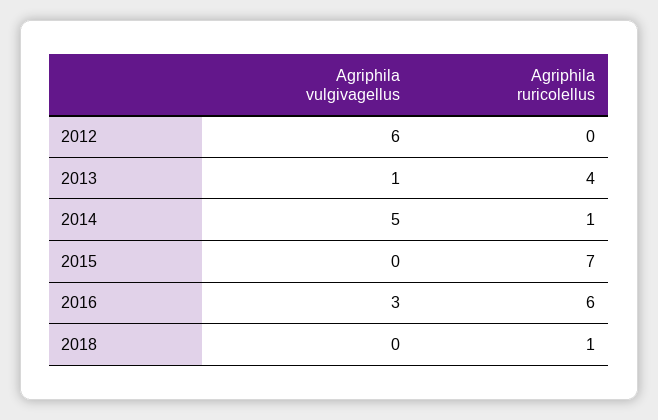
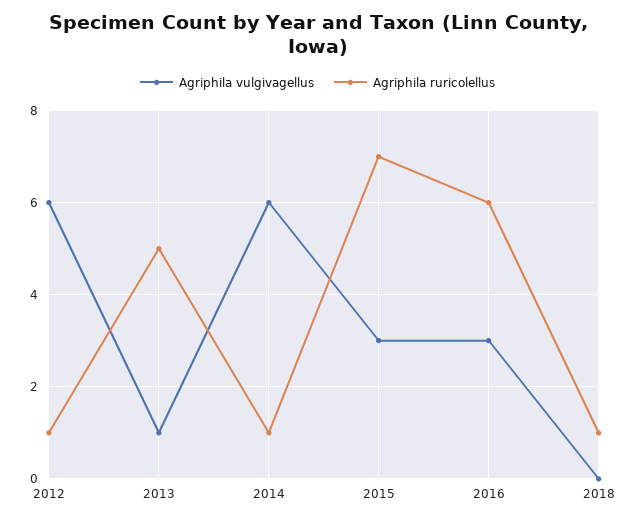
Agriphila ruricolellus, 2012: 0 -> 1
Agriphila ruricolellus, 2013: 4 -> 5
Agriphila vulgivagellus, 2014: 5 -> 6
Agriphila vulgivagellus, 2015: 0 -> 3

